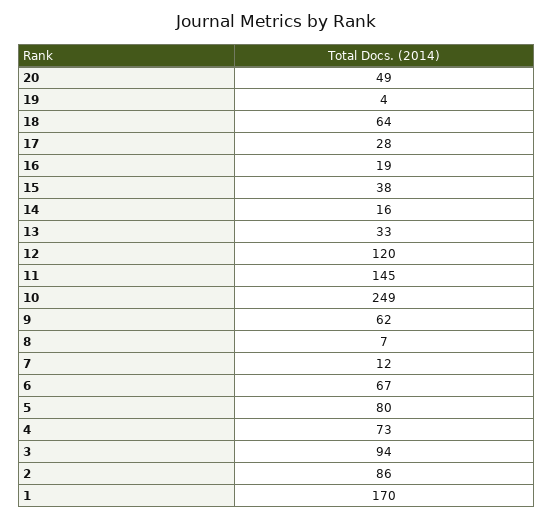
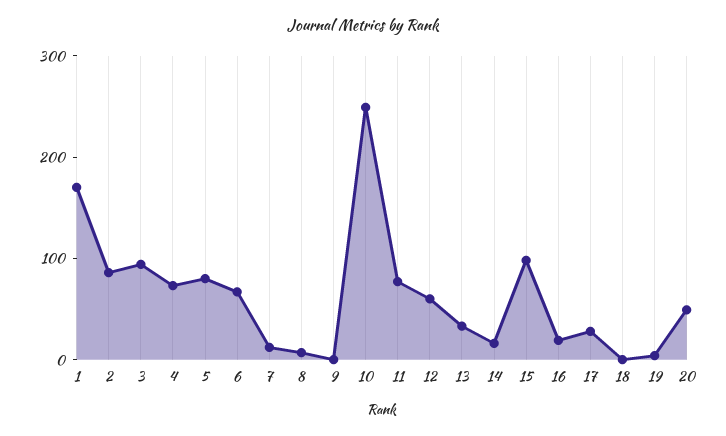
18: 64 -> 0
15: 38 -> 100
12: 120 -> 60
11: 145 -> 80
9: 62 -> 0

